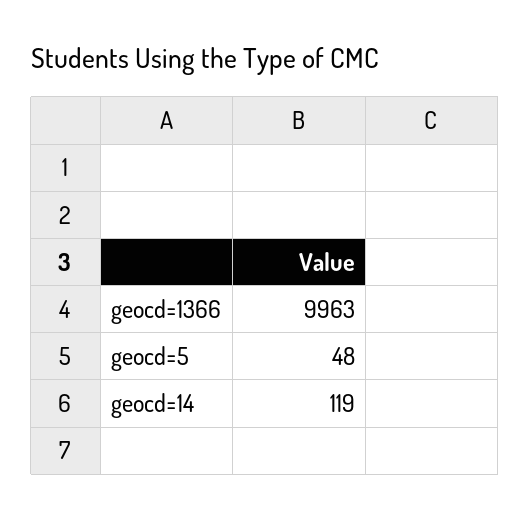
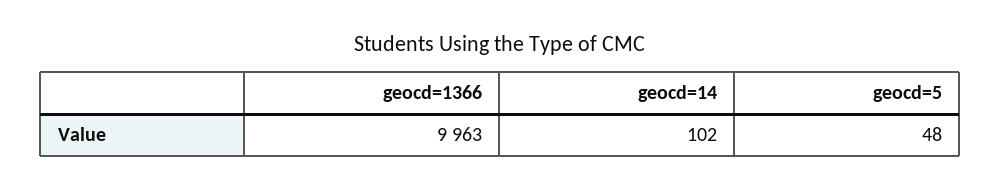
geocd=14: 119 -> 102

